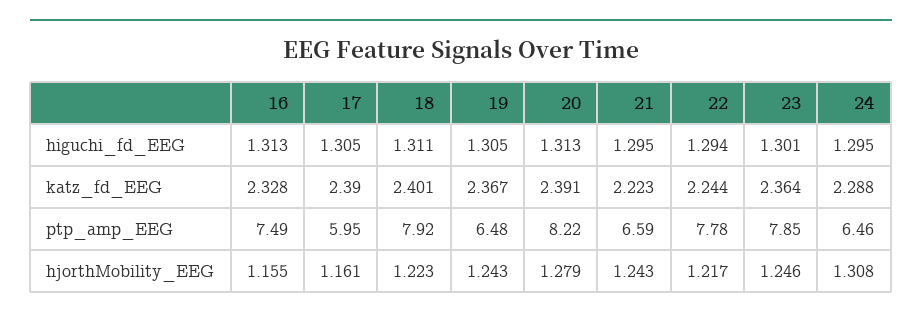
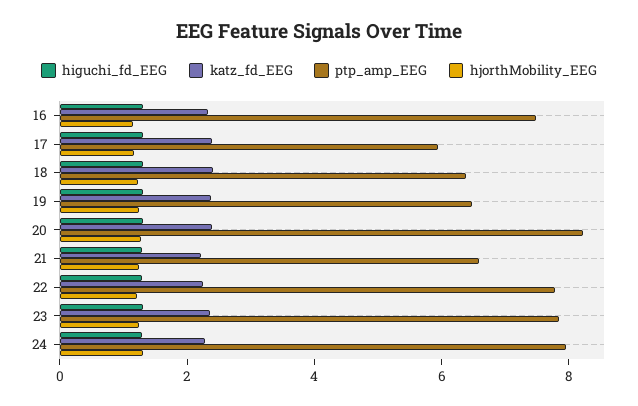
ptp_amp_EEG, 18: 7.92 -> 6.5
ptp_amp_EEG, 24: 6.46 -> 8

